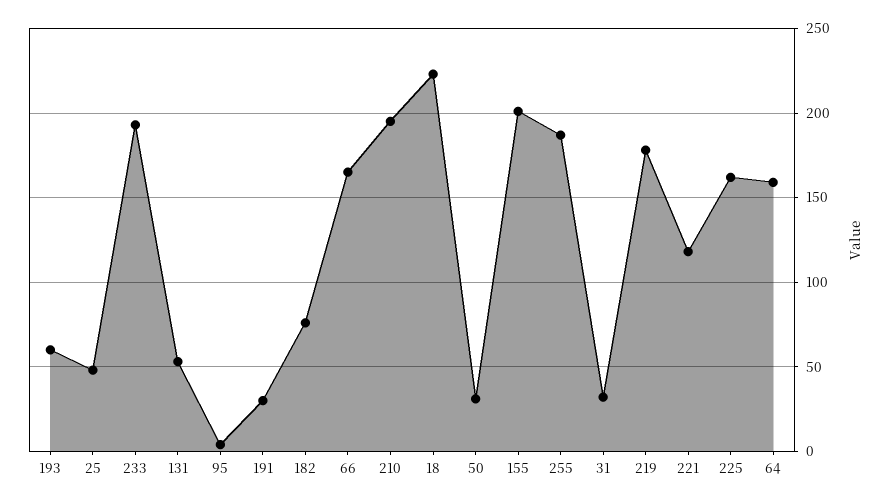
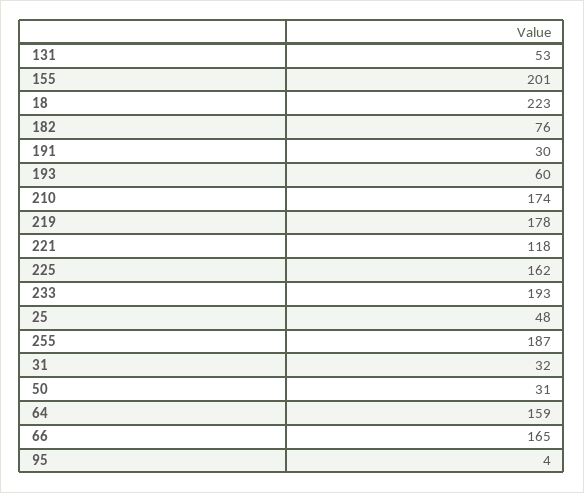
210: 195 -> 174

